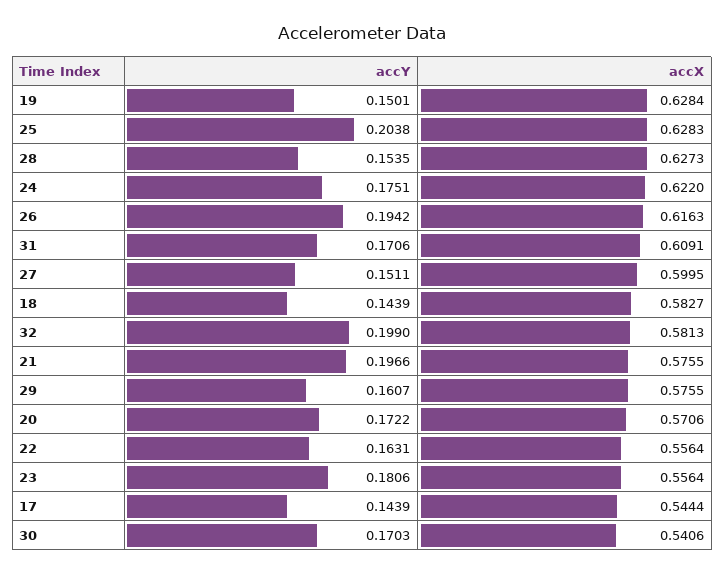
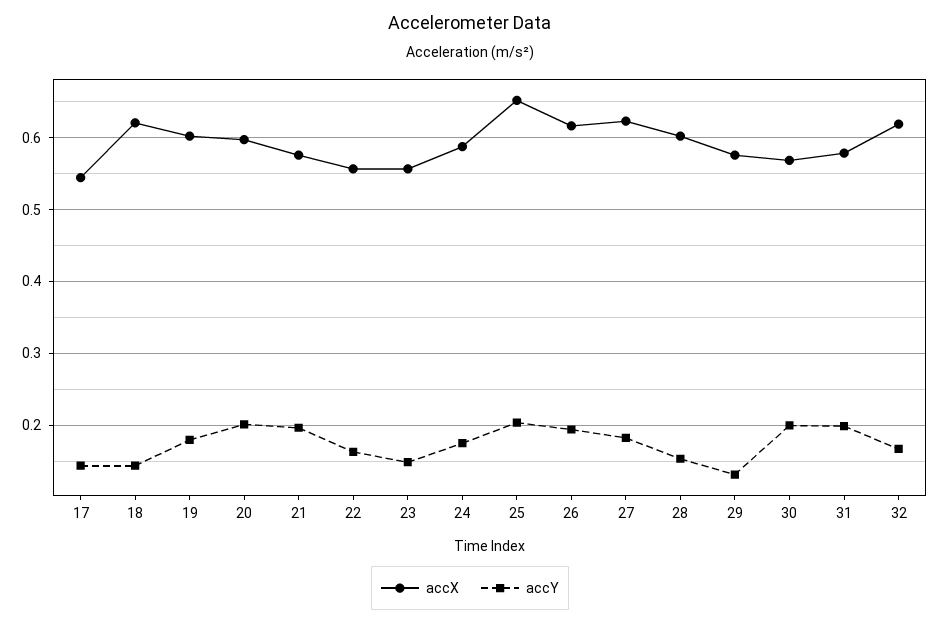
accY, 19: 0.1501 -> 0.18
accX, 19: 0.6284 -> 0.6
accX, 25: 0.6283 -> 0.65
accX, 28: 0.6273 -> 0.6
accX, 24: 0.622 -> 0.59
accY, 31: 0.1706 -> 0.2
accX, 31: 0.6091 -> 0.58
accY, 27: 0.1511 -> 0.18
accX, 27: 0.5995 -> 0.62
accX, 18: 0.5827 -> 0.62
accY, 32: 0.199 -> 0.17
accX, 32: 0.5813 -> 0.62
accY, 29: 0.1607 -> 0.13
accY, 20: 0.1722 -> 0.2
accX, 20: 0.5706 -> 0.6
accY, 23: 0.1806 -> 0.15
accY, 30: 0.1703 -> 0.2
accX, 30: 0.5406 -> 0.57

